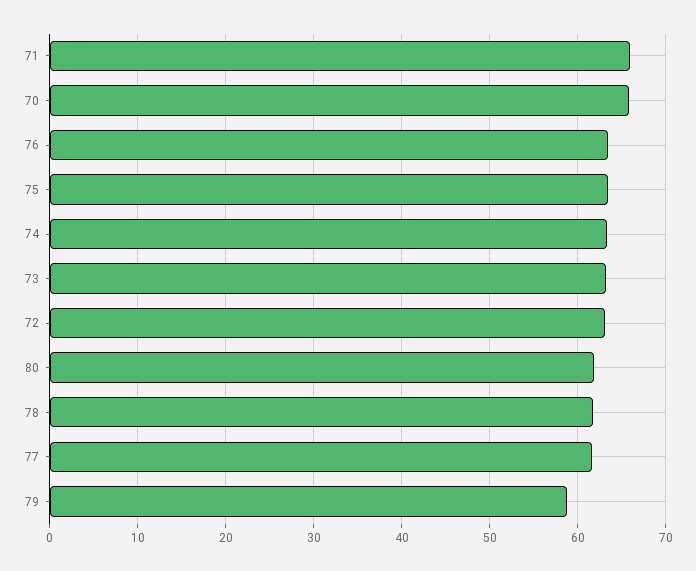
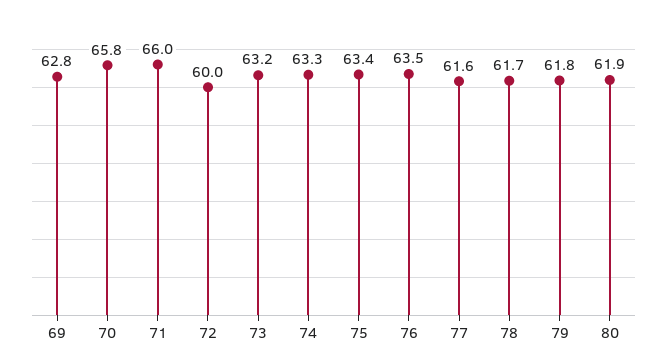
72: 63 -> 60
79: 59 -> 61.8
69: none -> 62.8

